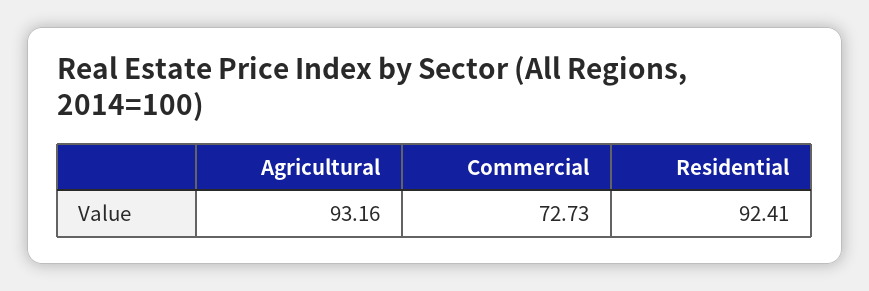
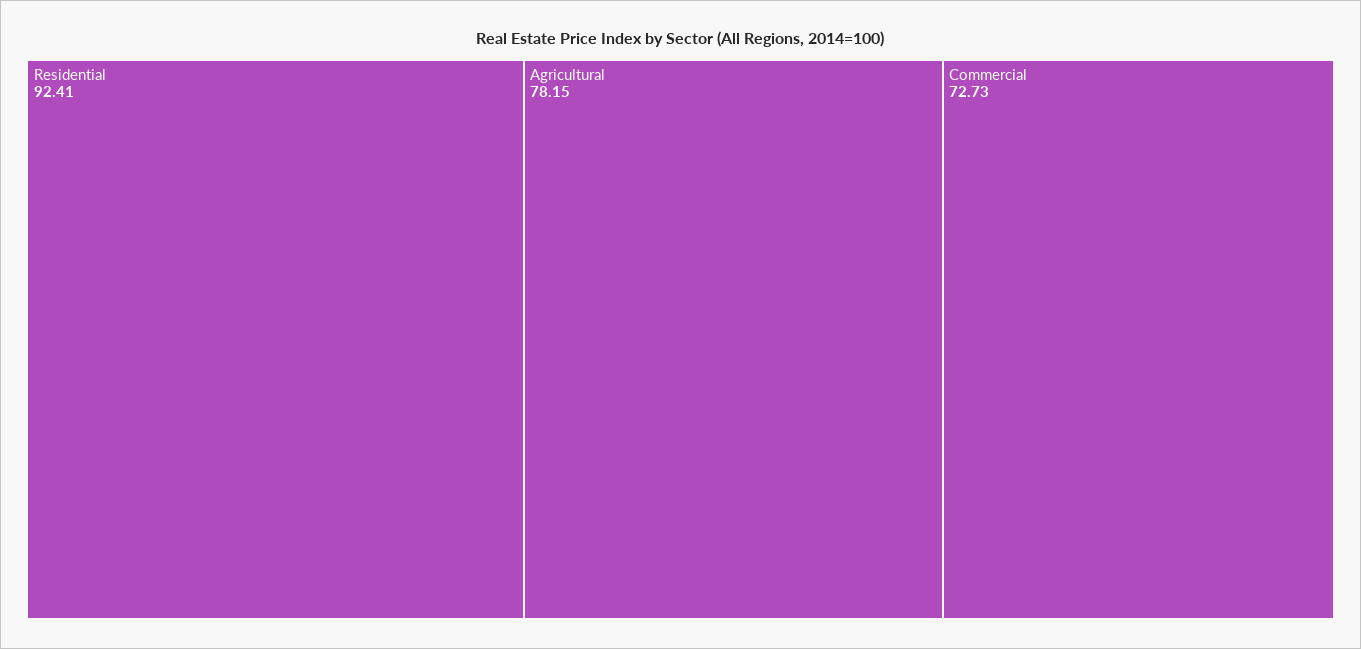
Agricultural: 93.16 -> 78.15

